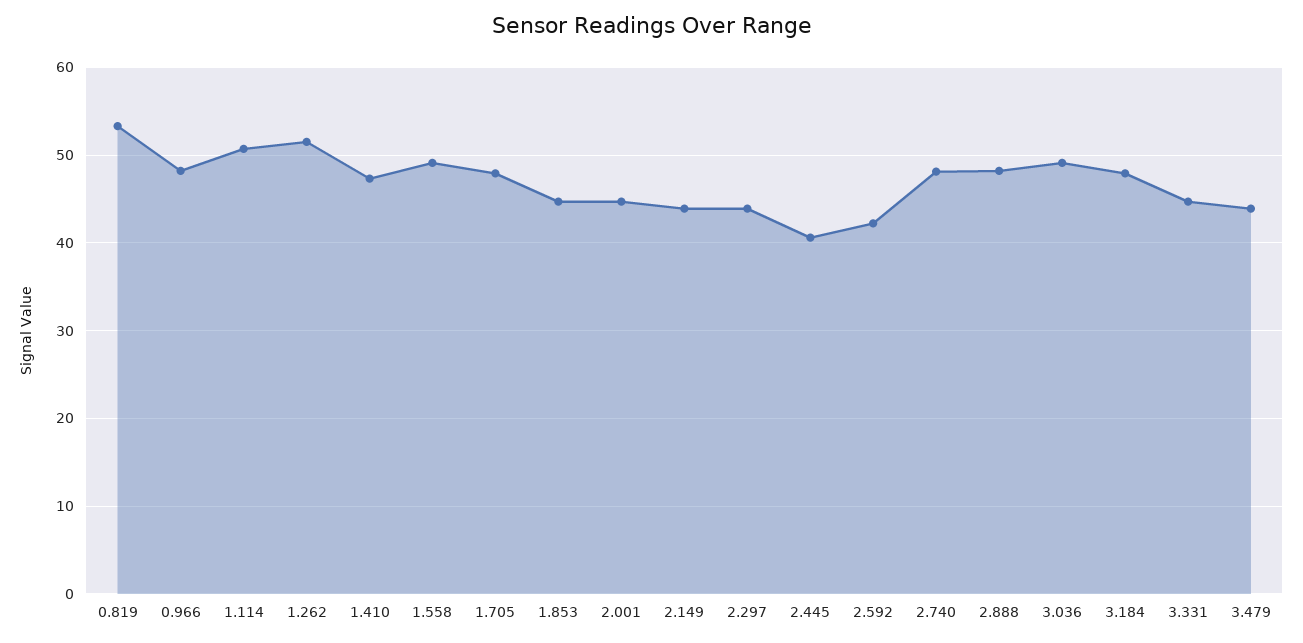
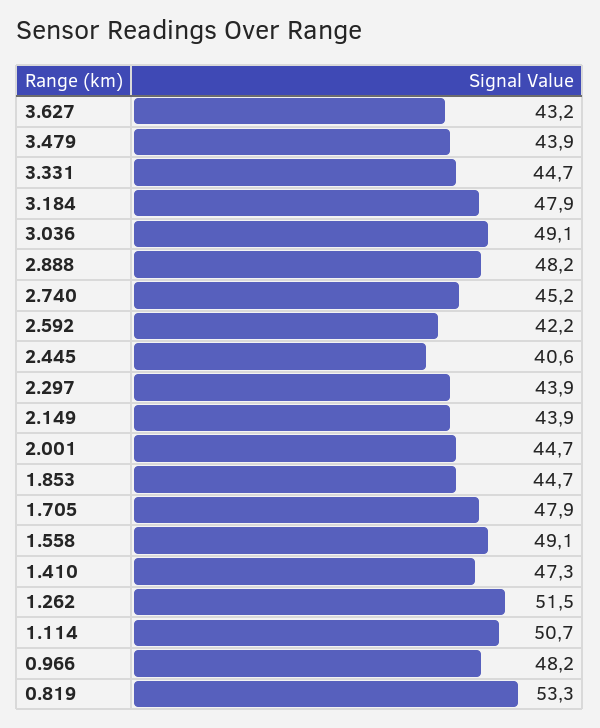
2.740: 48 -> 45.2
3.627: none -> 43.2

